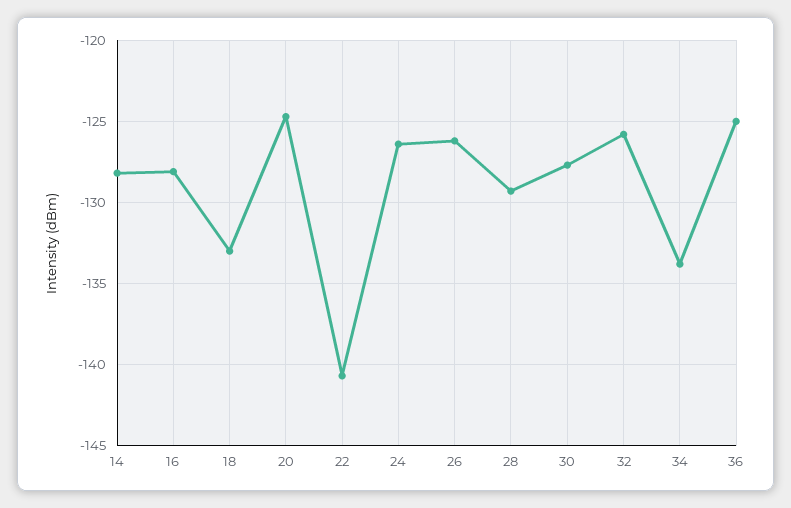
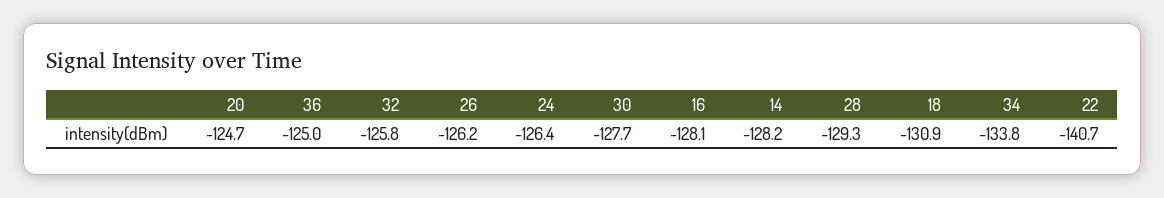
18: -133 -> -130.9

